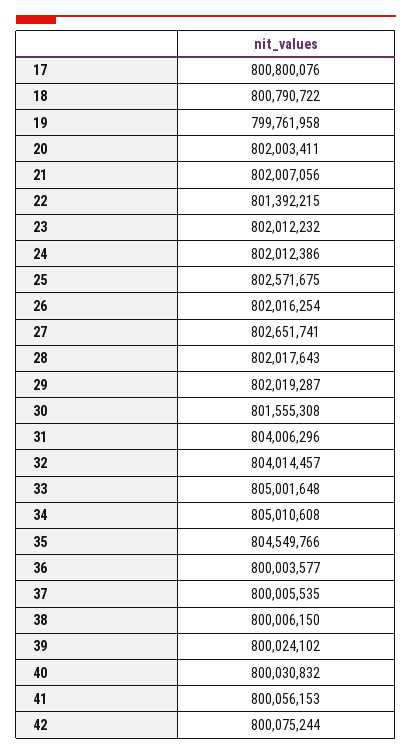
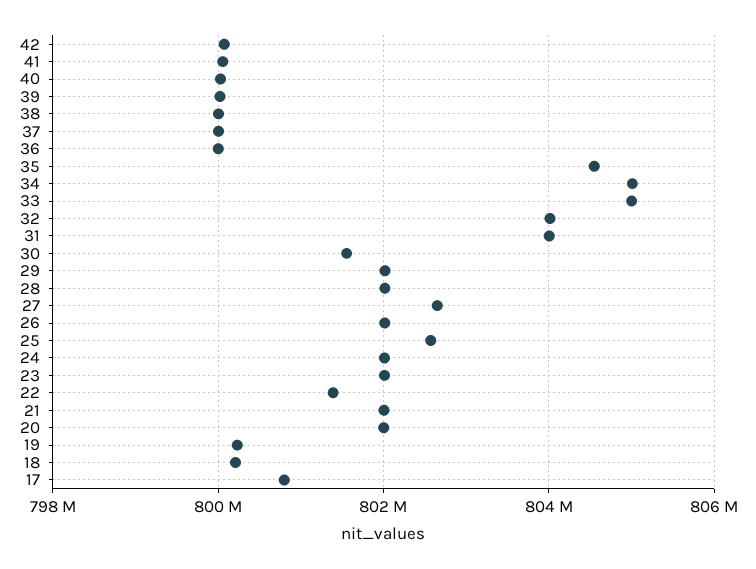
18: 800790722 -> 800200000
19: 799761958 -> 800200000

